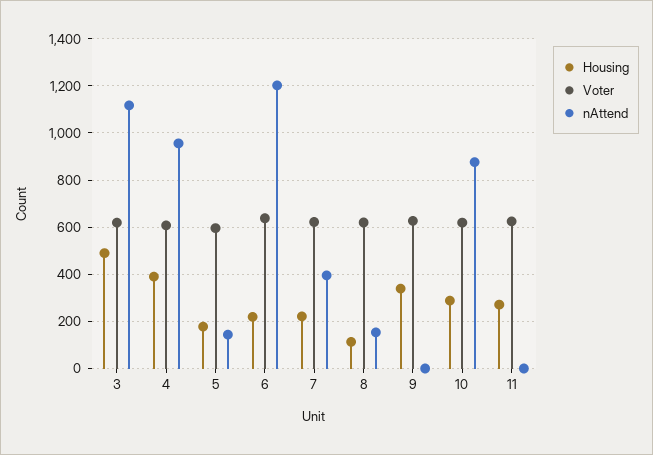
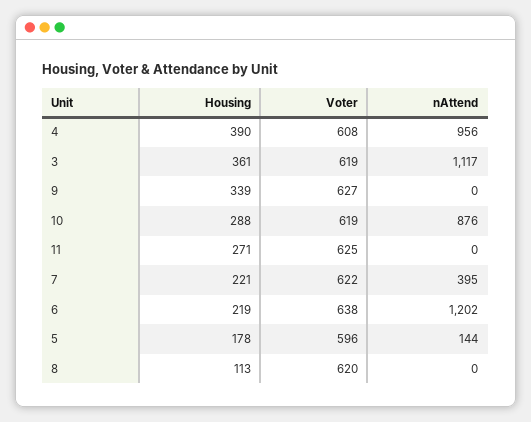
Housing, 3: 500 -> 361
nAttend, 8: 150 -> 0

